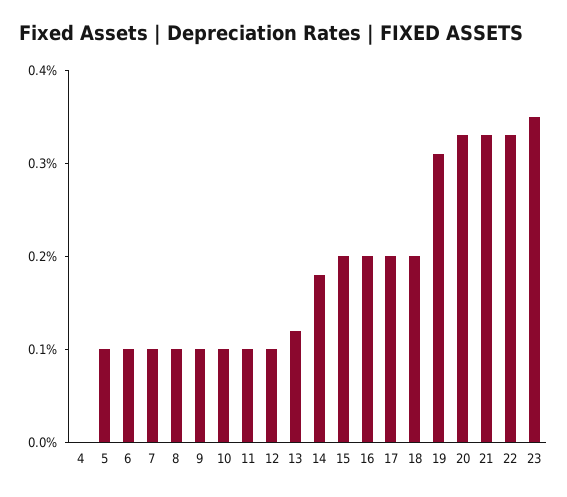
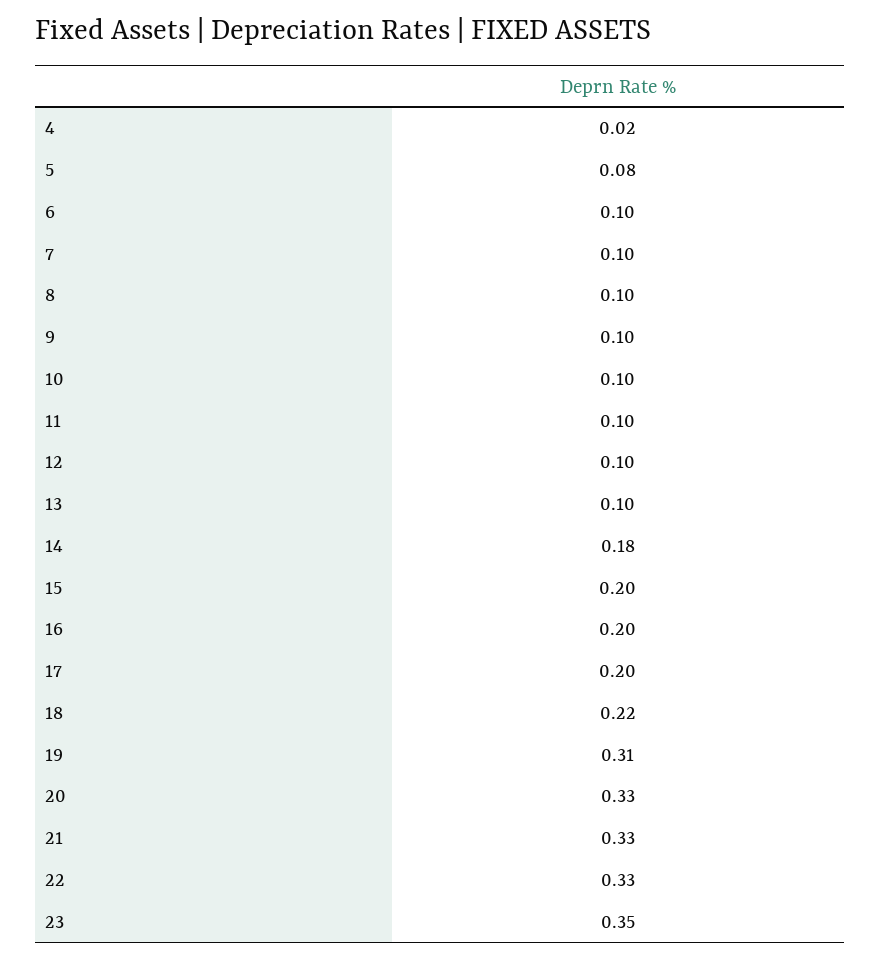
4: 0 -> 0.02
5: 0.1 -> 0.08
13: 0.12 -> 0.1
18: 0.2 -> 0.22

